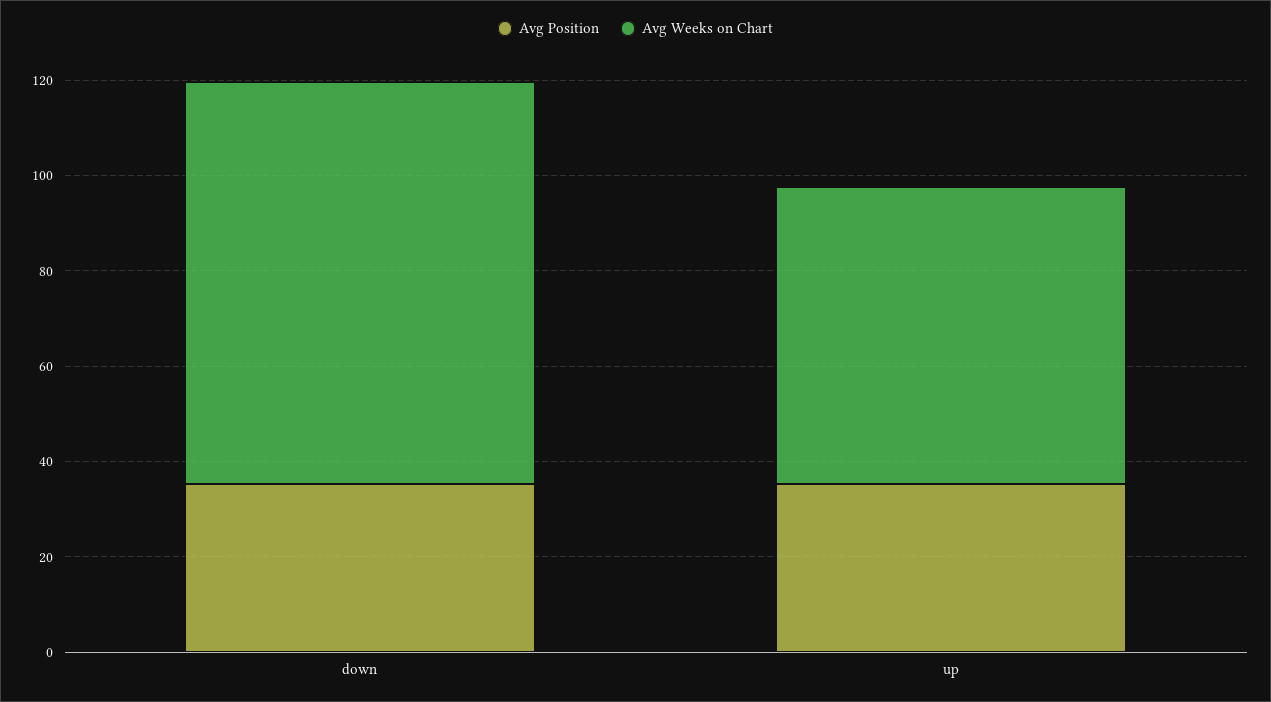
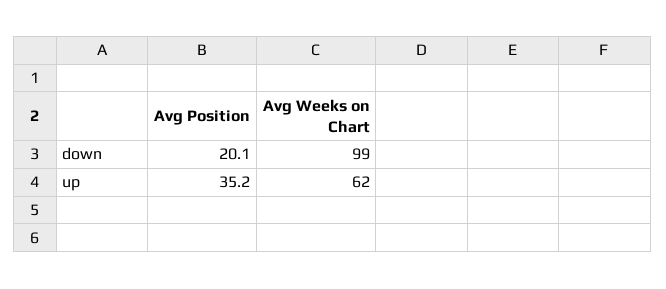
Avg Position, down: 35 -> 20.1
Avg Weeks on Chart, down: 85 -> 99

